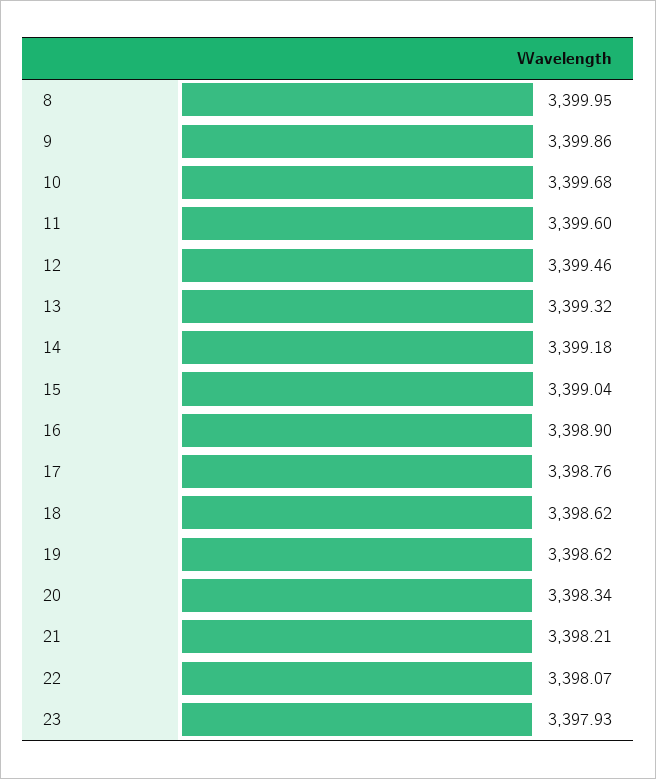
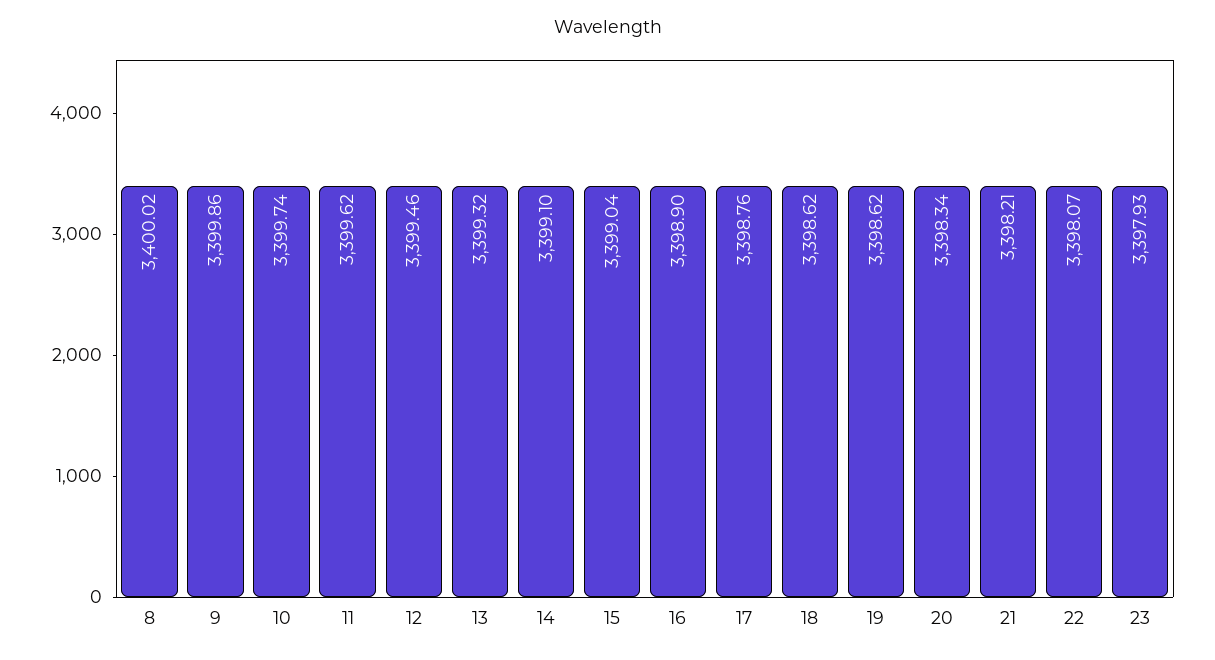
8: 3399.95 -> 3400.02
10: 3399.68 -> 3399.74
11: 3399.6 -> 3399.62
14: 3399.18 -> 3399.1

